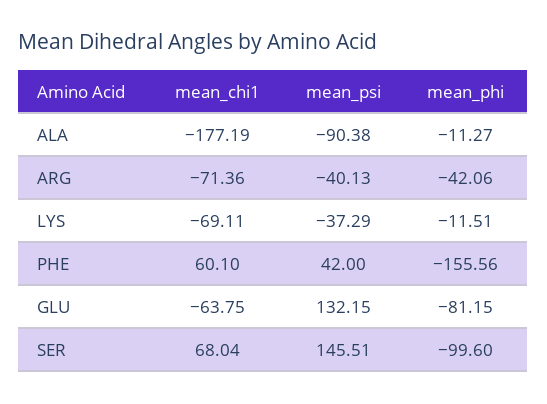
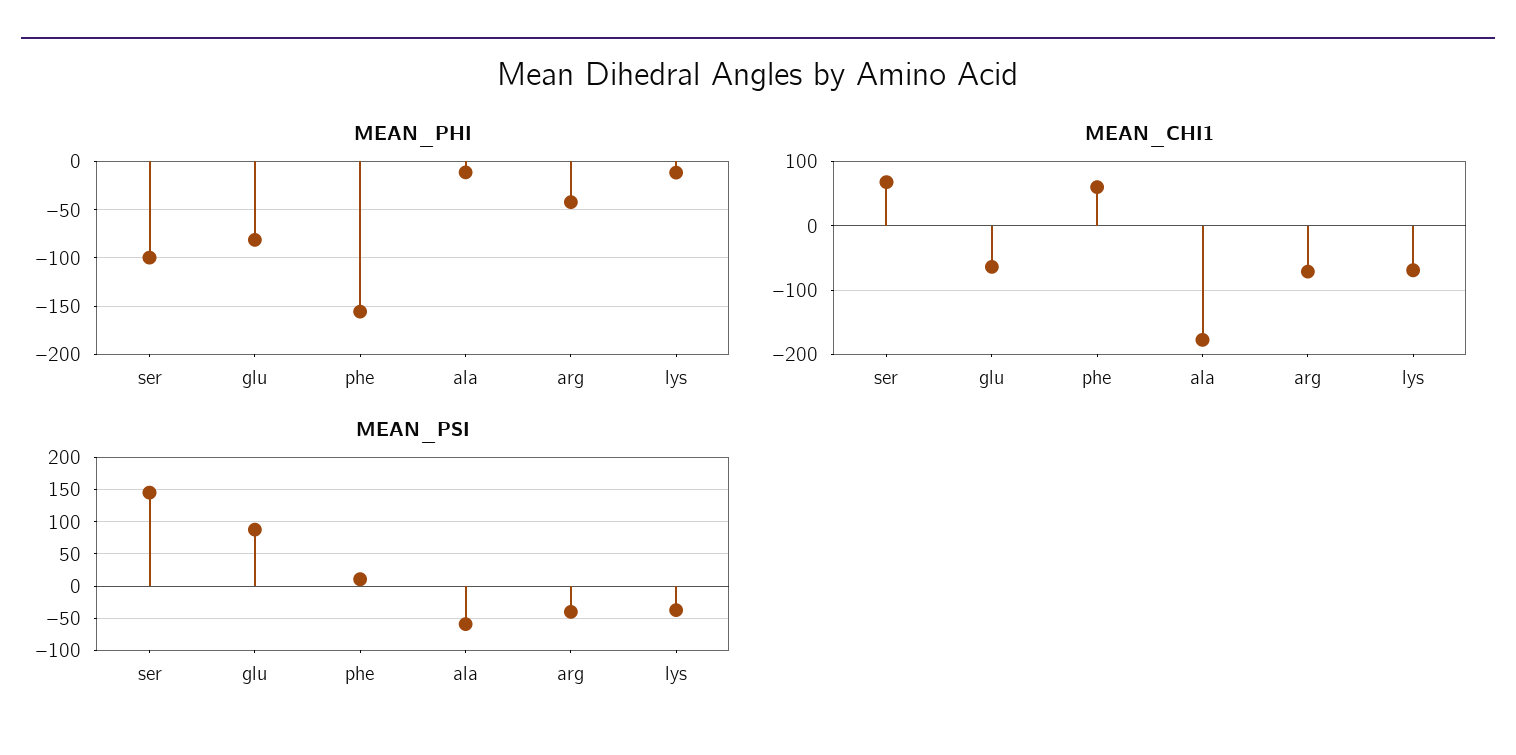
mean_psi, ALA: -90.38 -> -60
mean_psi, PHE: 42 -> 10
mean_psi, GLU: 132.15 -> 90

